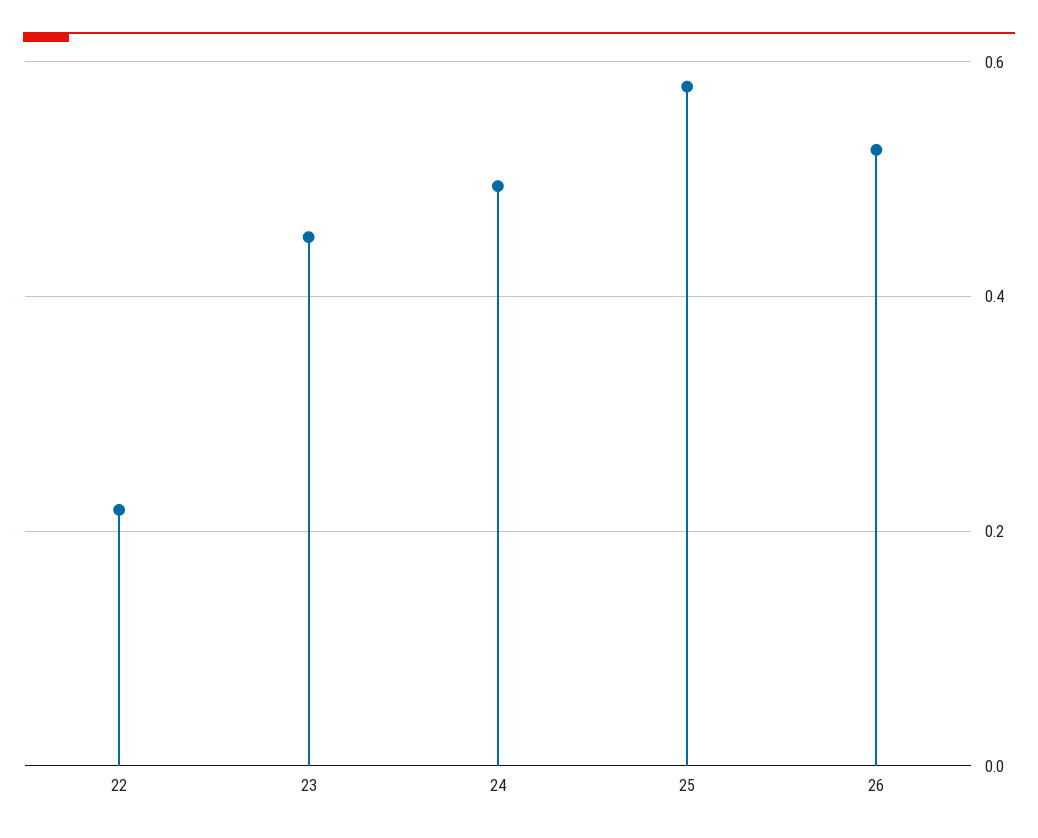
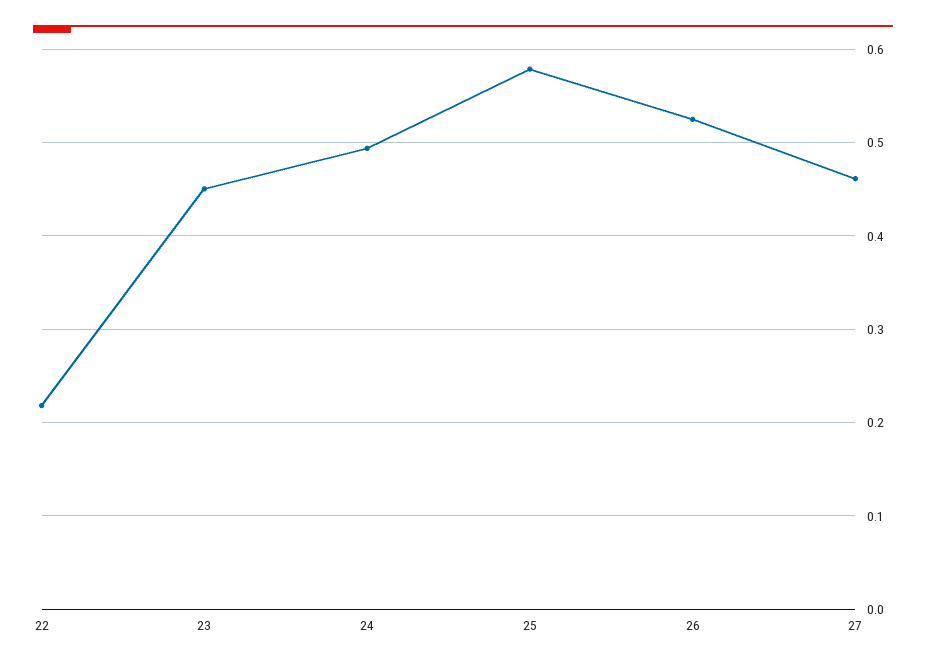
27: none -> 0.46

